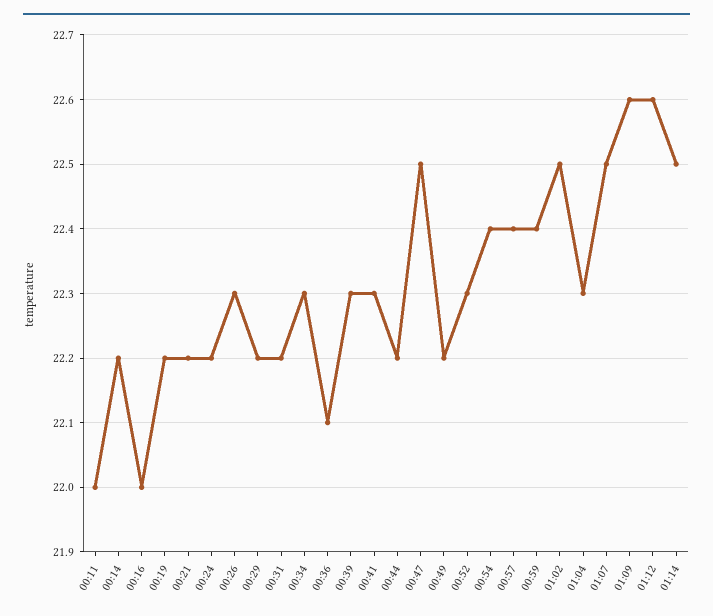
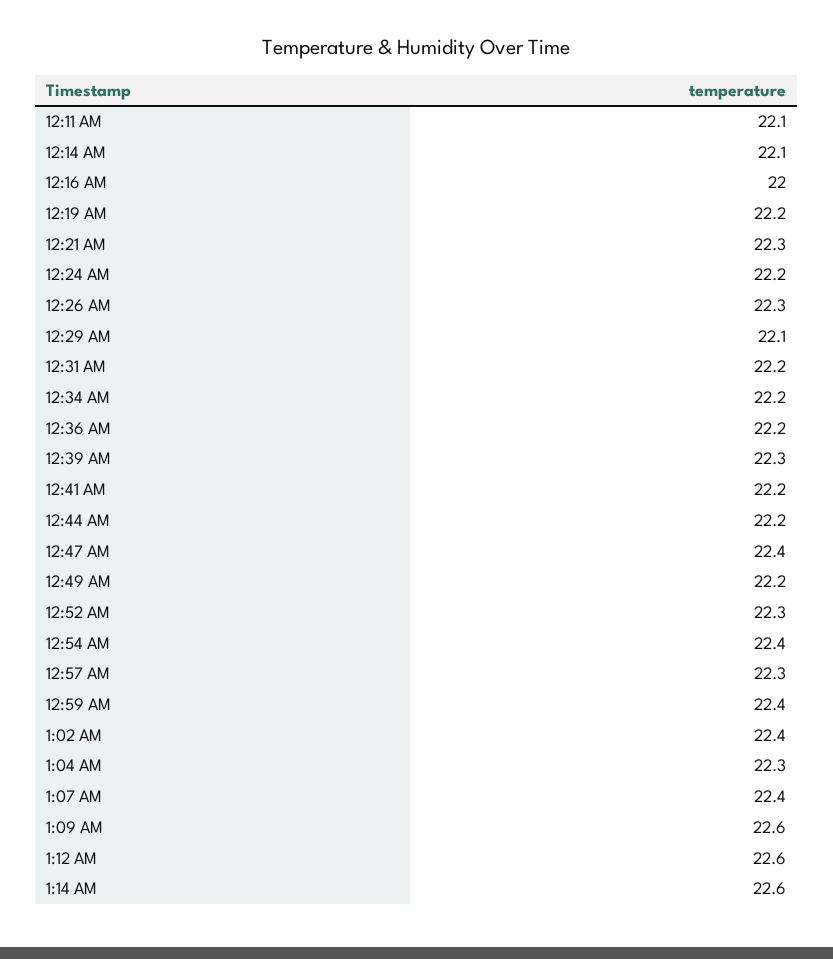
00:11: 22 -> 22.1
00:14: 22.2 -> 22.1
00:21: 22.2 -> 22.3
00:29: 22.2 -> 22.1
00:34: 22.3 -> 22.2
00:36: 22.1 -> 22.2
00:41: 22.3 -> 22.2
00:47: 22.5 -> 22.4
00:57: 22.4 -> 22.3
01:02: 22.5 -> 22.4
01:07: 22.5 -> 22.4
01:14: 22.5 -> 22.6

